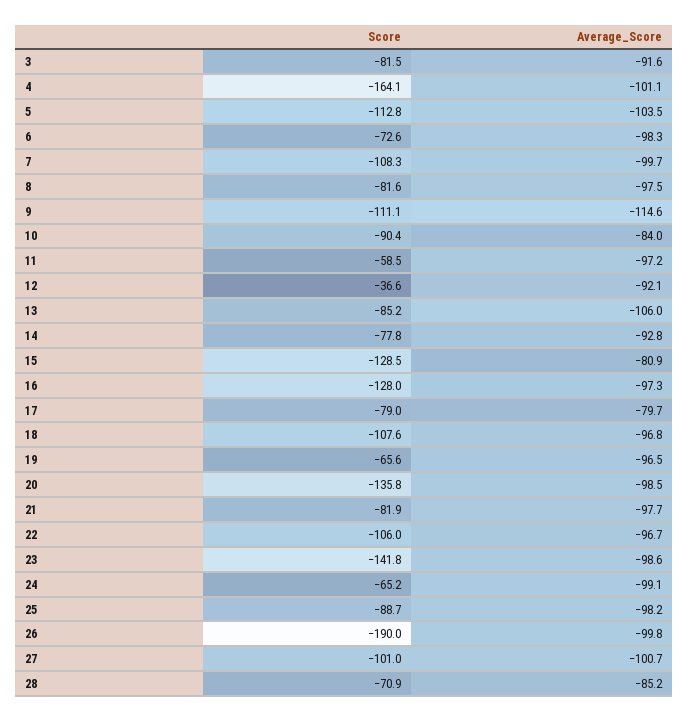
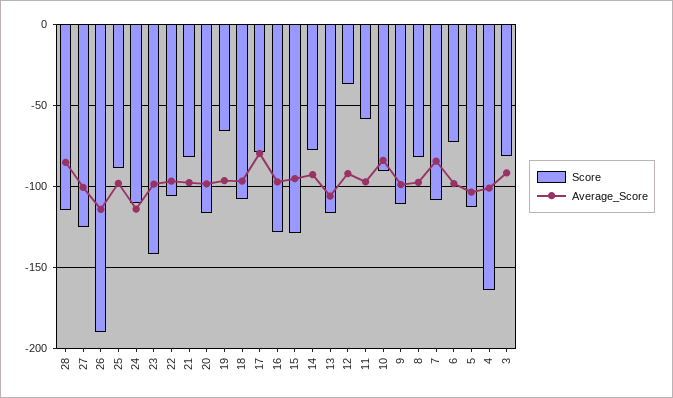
Average_Score, 7: -99.7 -> -85
Average_Score, 9: -114.6 -> -100
Score, 13: -85.2 -> -115
Average_Score, 15: -80.9 -> -95
Score, 20: -135.8 -> -115
Score, 24: -65.2 -> -110
Average_Score, 24: -99.1 -> -115
Average_Score, 26: -99.8 -> -115
Score, 27: -101 -> -125
Score, 28: -70.9 -> -115

